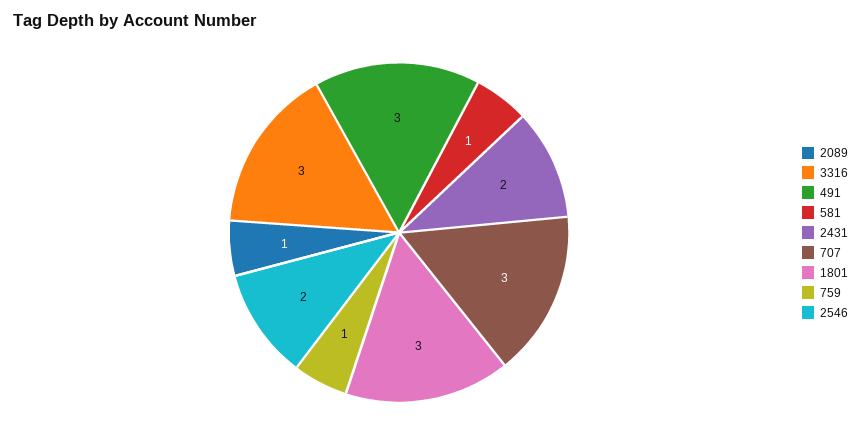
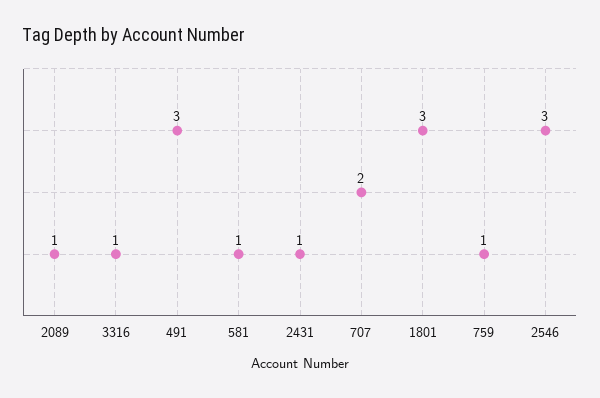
3316: 3 -> 1
2431: 2 -> 1
707: 3 -> 2
2546: 2 -> 3

